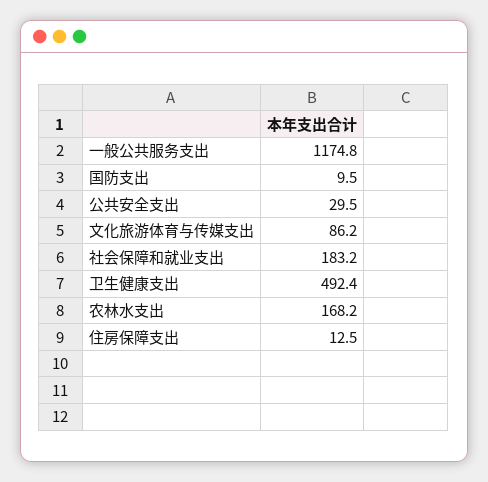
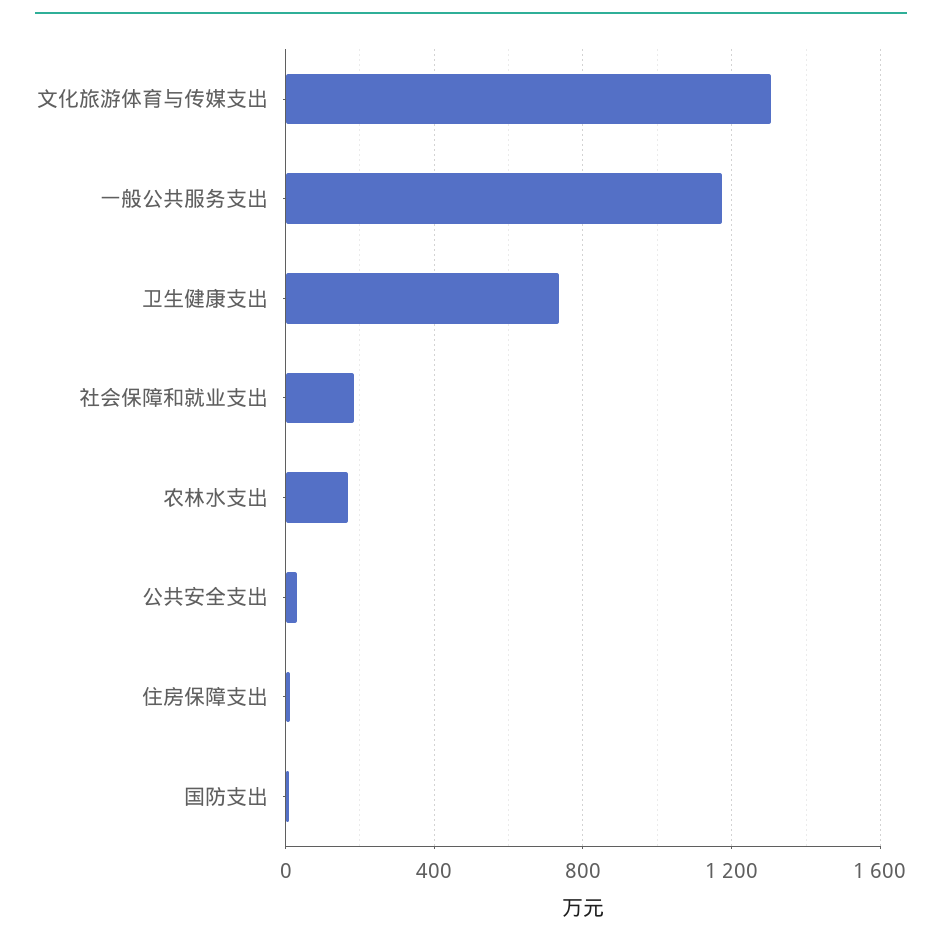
文化旅游体育与传媒支出: 86.2 -> 1300
卫生健康支出: 492.4 -> 750

